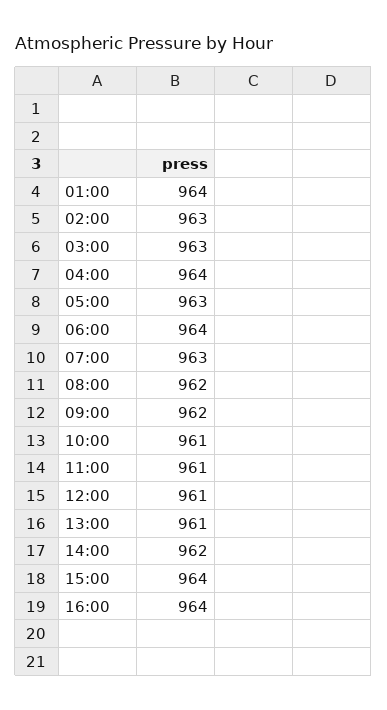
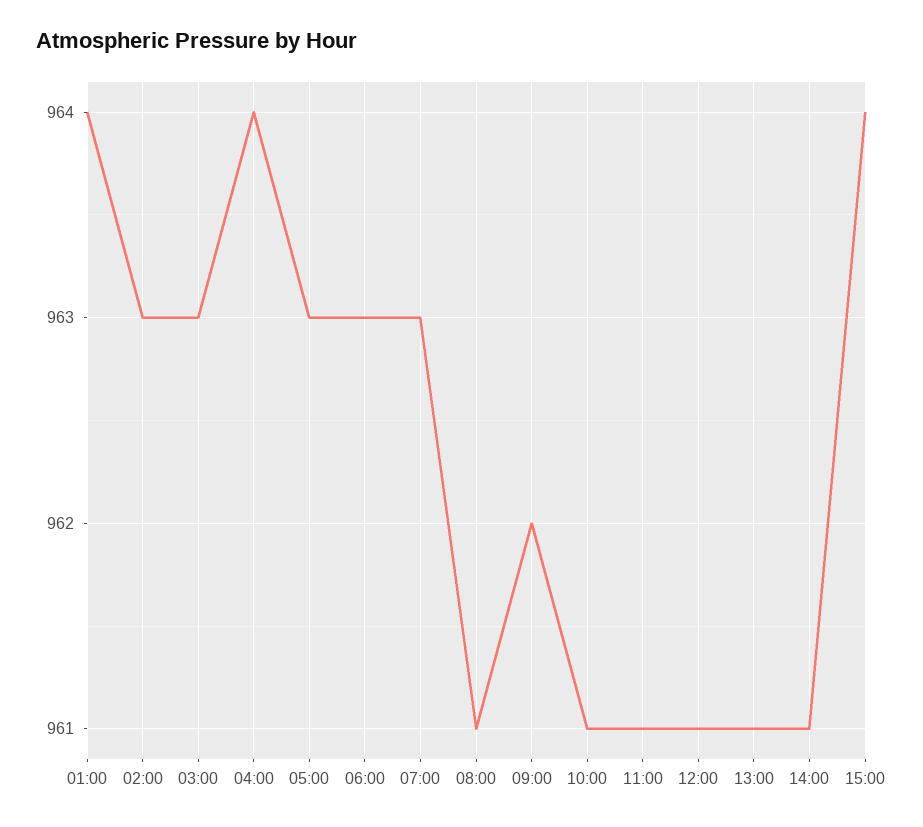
06:00: 964 -> 963
08:00: 962 -> 961
14:00: 962 -> 961
16:00: 964 -> none

